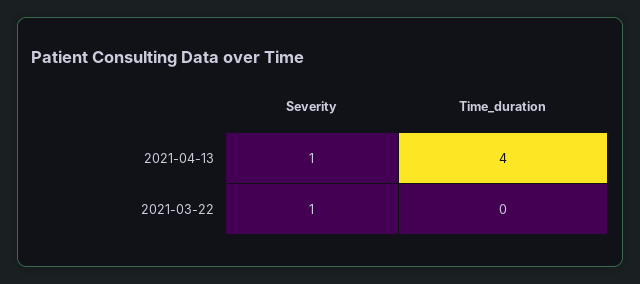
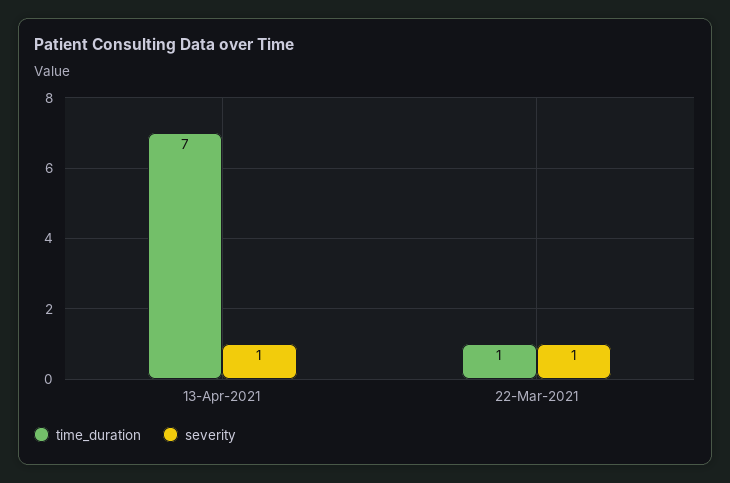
Time_duration, 2021-04-13: 4 -> 7
Time_duration, 2021-03-22: 0 -> 1

